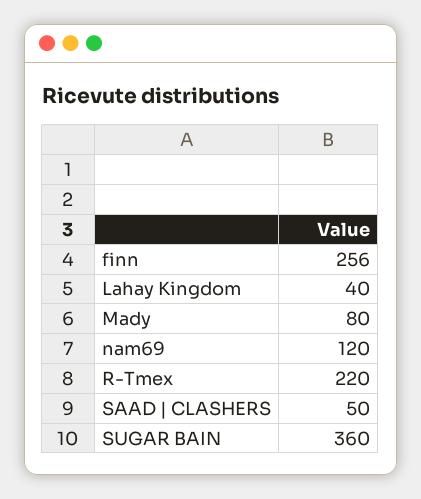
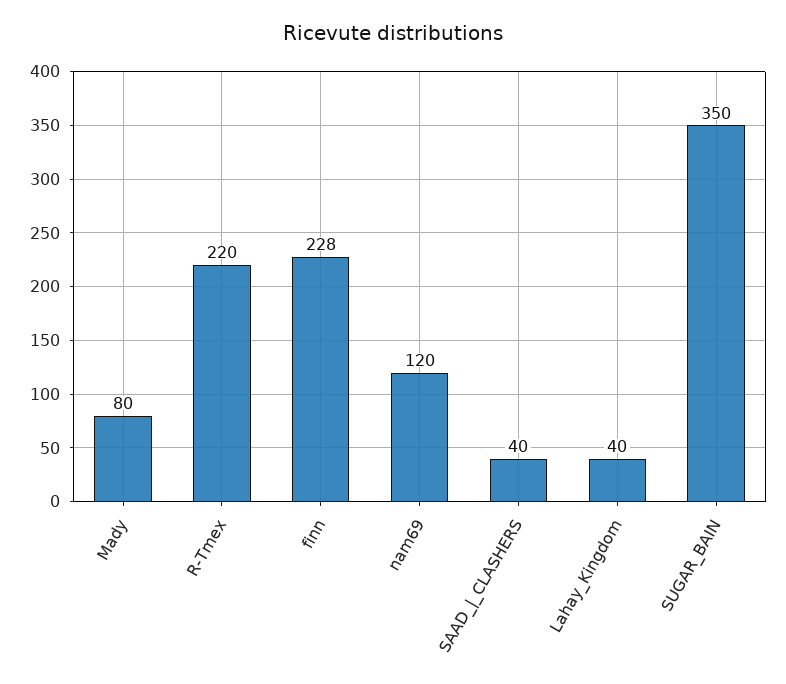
finn: 256 -> 228
SAAD | CLASHERS: 50 -> 40
SUGAR BAIN: 360 -> 350

